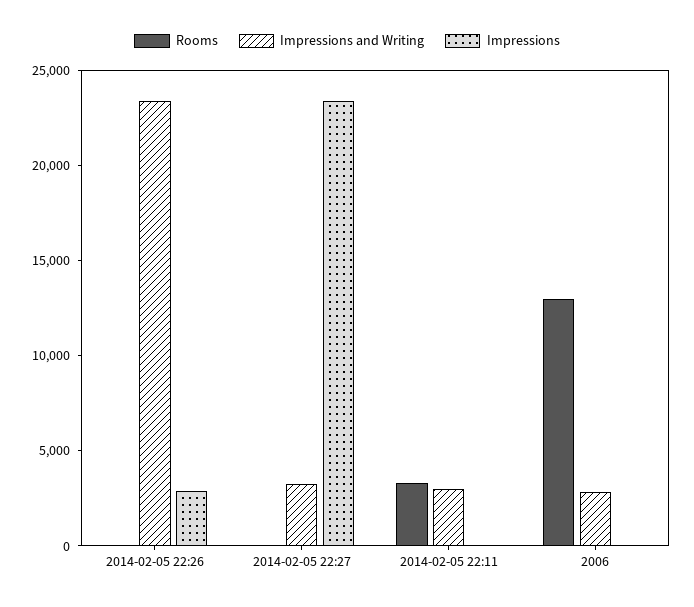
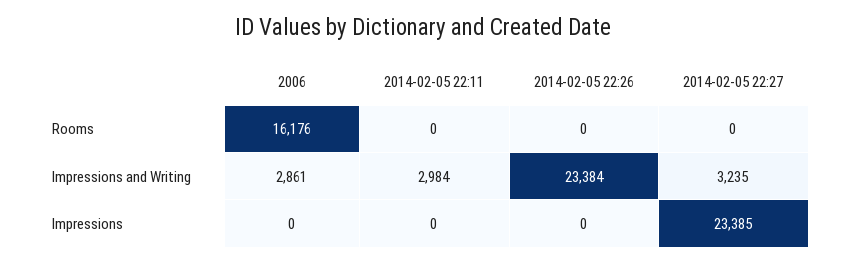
Impressions, 2014-02-05 22:26: 3000 -> 0
Rooms, 2014-02-05 22:11: 3000 -> 0
Rooms, 2006: 13000 -> 16176

